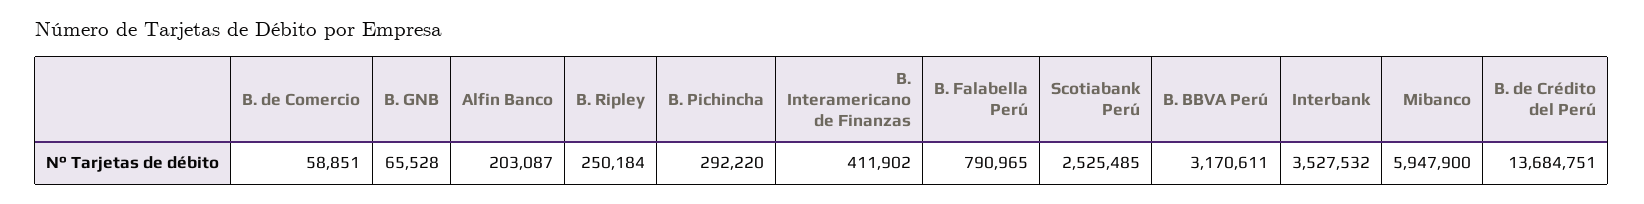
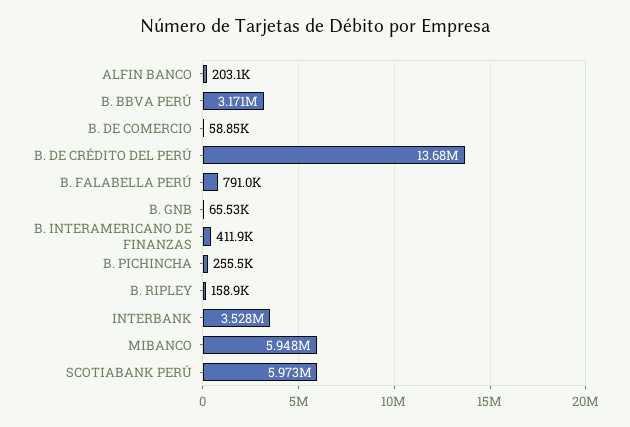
B. Ripley: 250184 -> 158900
B. Pichincha: 292220 -> 255500
Scotiabank Perú: 2525485 -> 5973000

